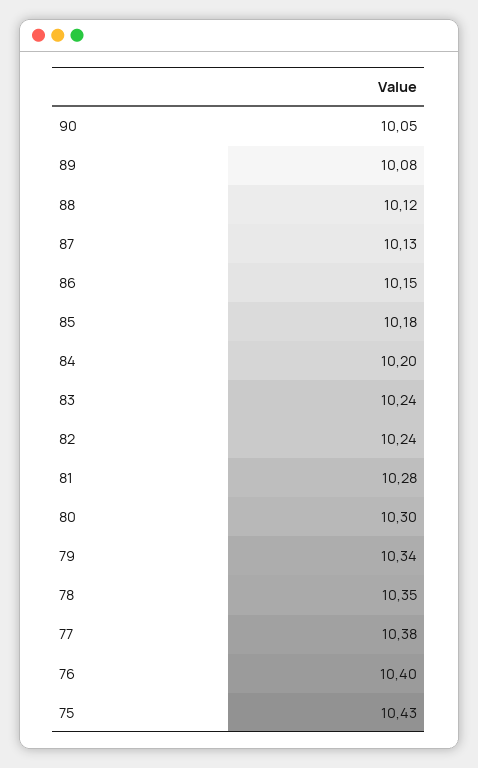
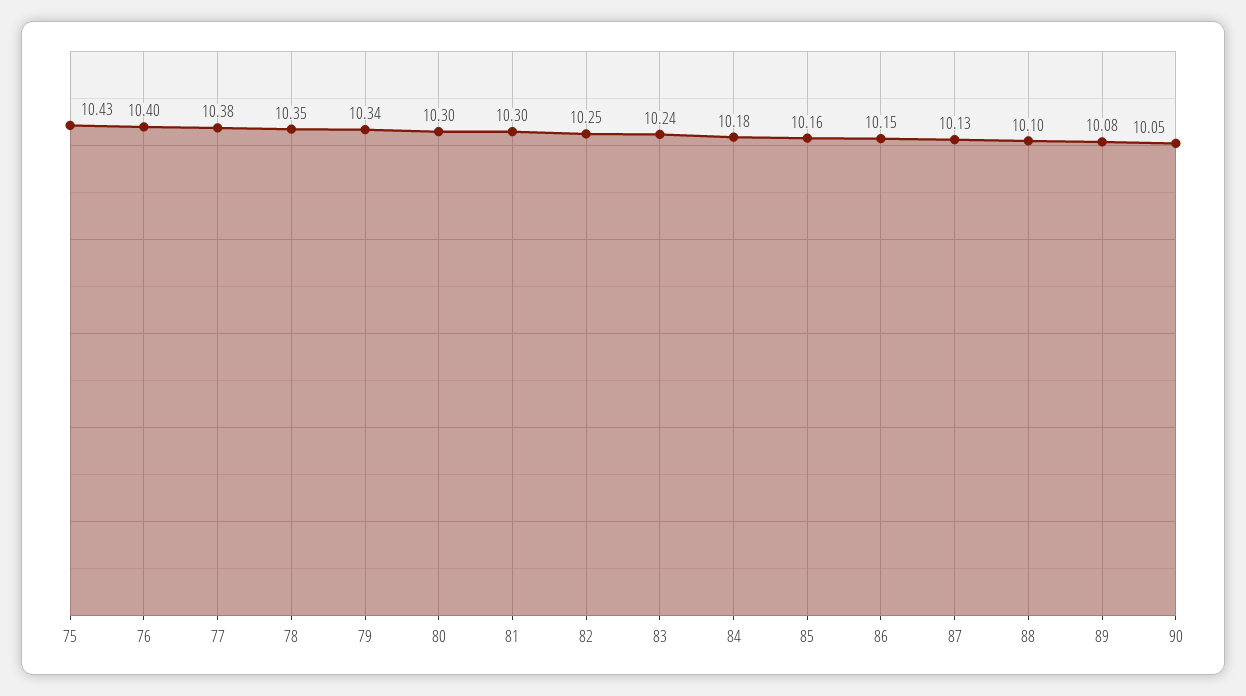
88: 10.12 -> 10.1
85: 10.18 -> 10.16
84: 10.2 -> 10.18
82: 10.24 -> 10.25
81: 10.28 -> 10.3

